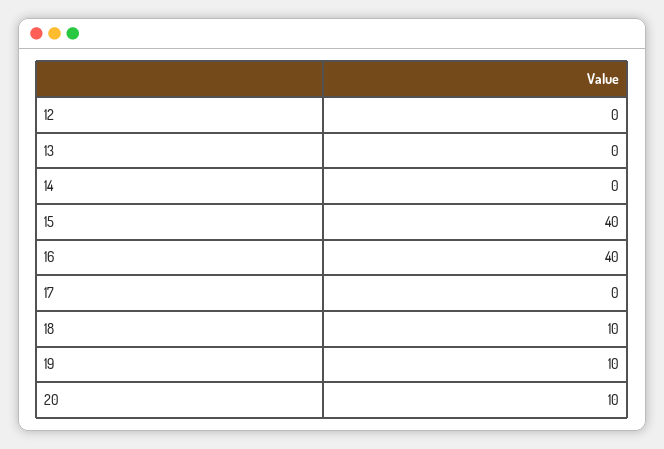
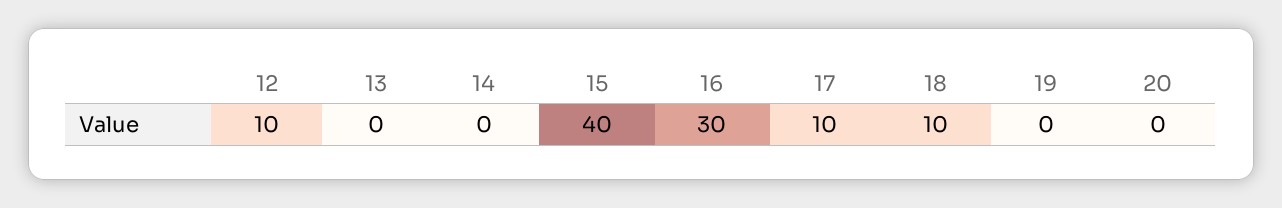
12: 0 -> 10
16: 40 -> 30
17: 0 -> 10
19: 10 -> 0
20: 10 -> 0

